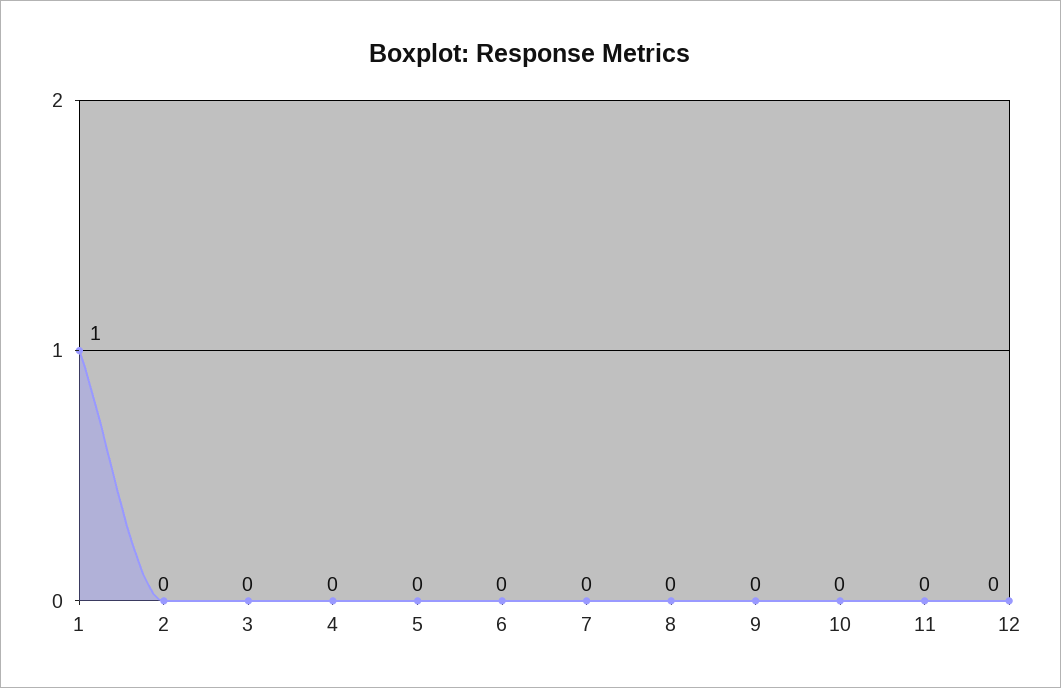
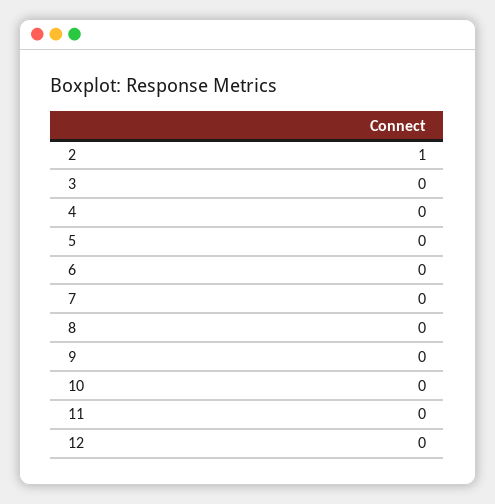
1: 1 -> none
2: 0 -> 1

